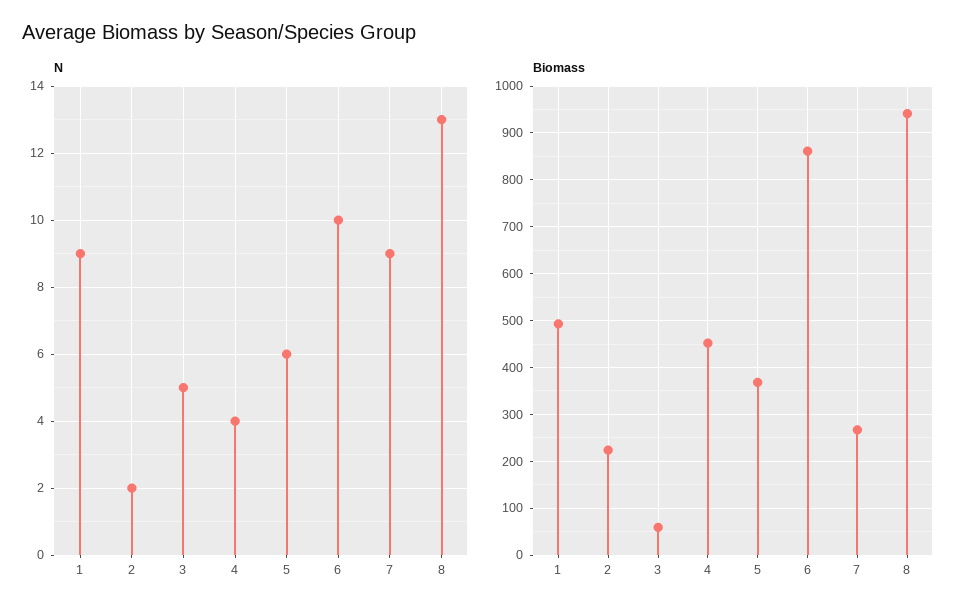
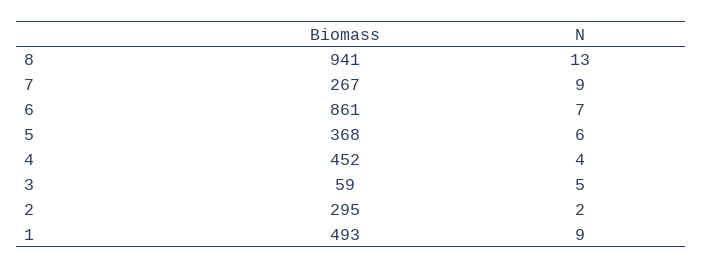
N, 6: 10 -> 7
Biomass, 2: 220 -> 295

